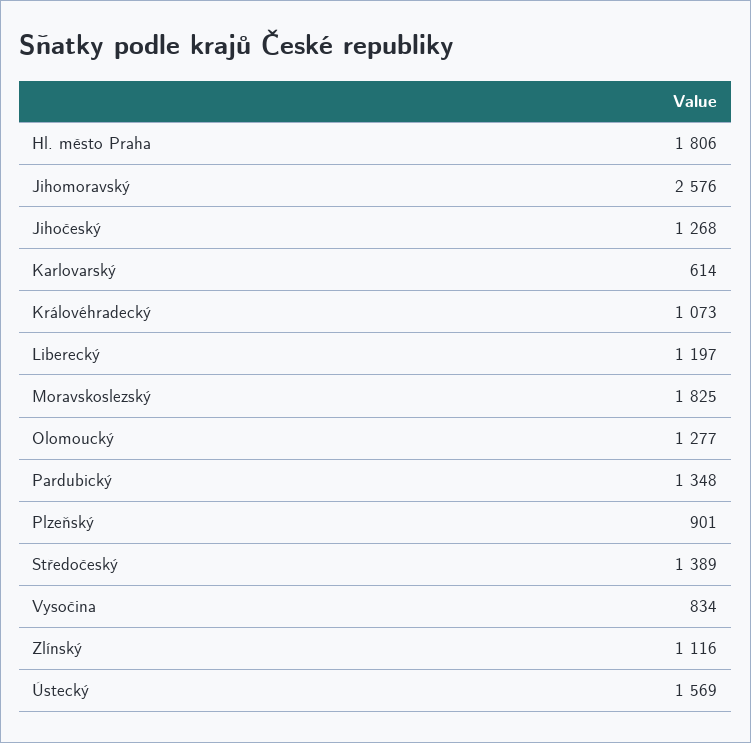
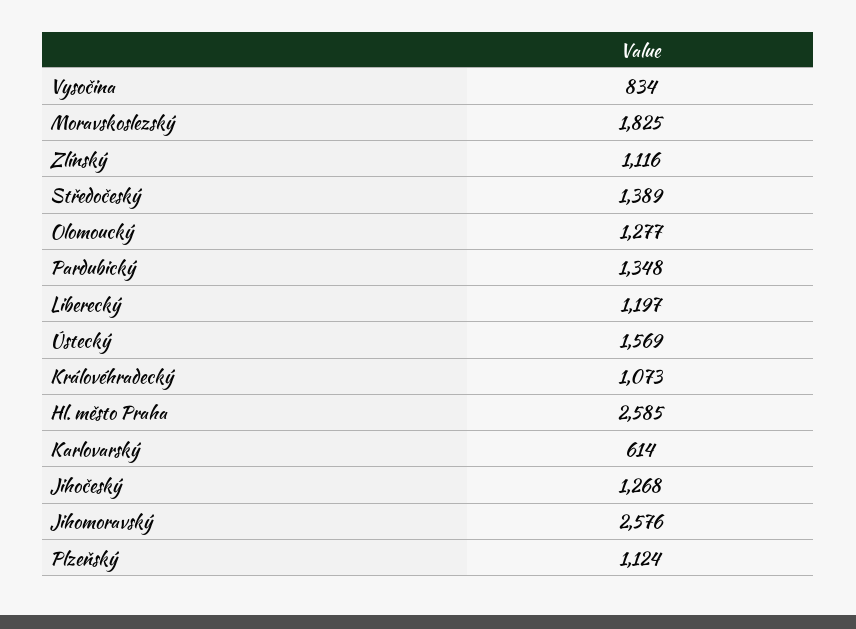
Hl. město Praha: 1806 -> 2585
Plzeňský: 901 -> 1124

